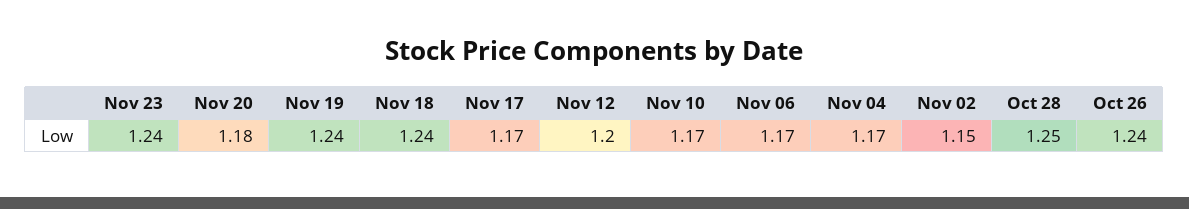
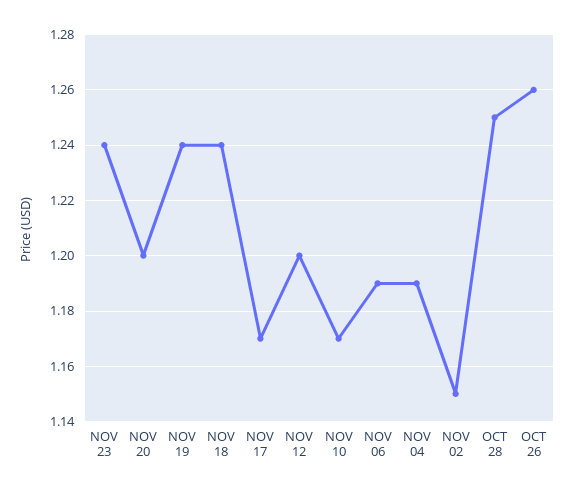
Nov 20: 1.18 -> 1.2
Nov 06: 1.17 -> 1.19
Nov 04: 1.17 -> 1.19
Oct 26: 1.24 -> 1.26

